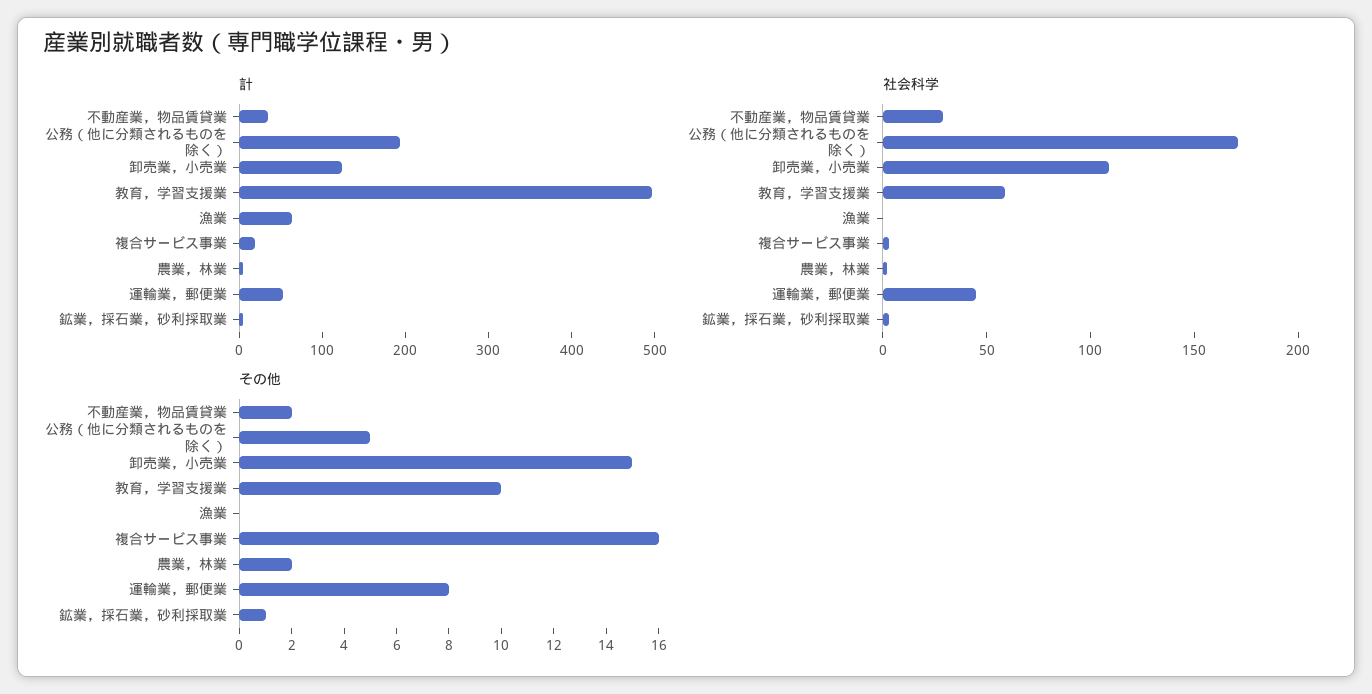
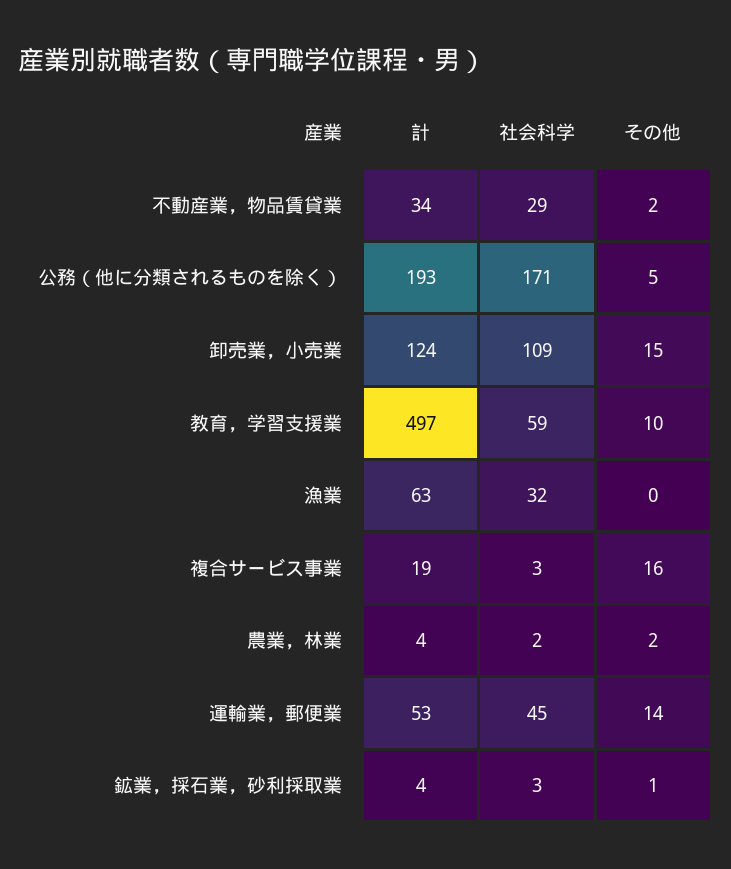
社会科学, 漁業: 0 -> 32
その他, 運輸業，郵便業: 8 -> 14

